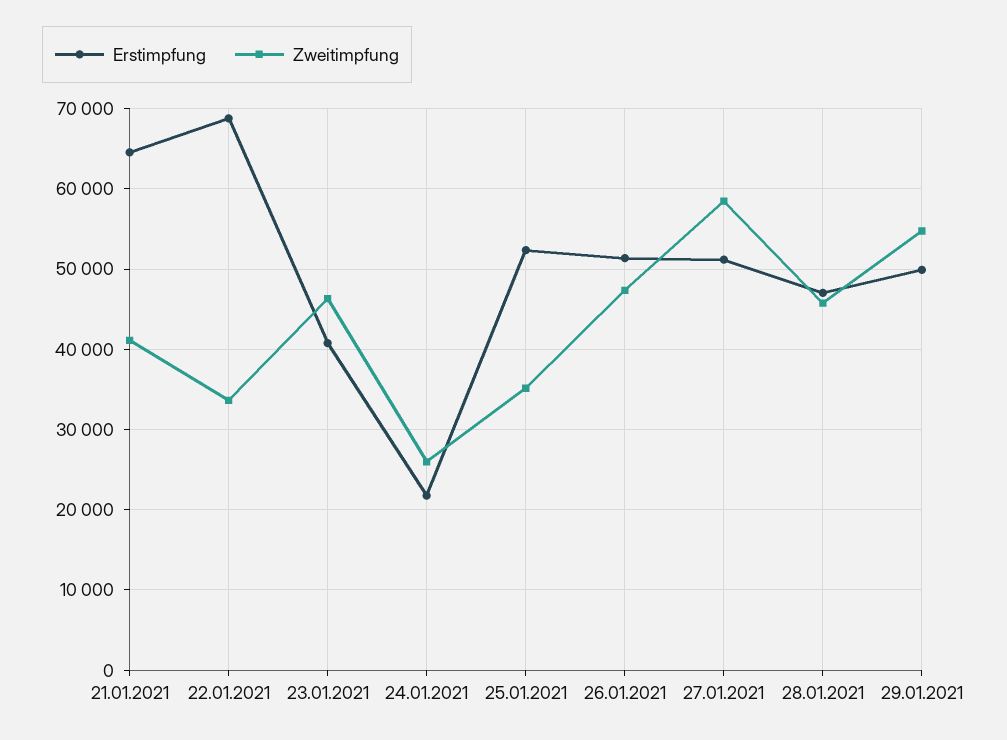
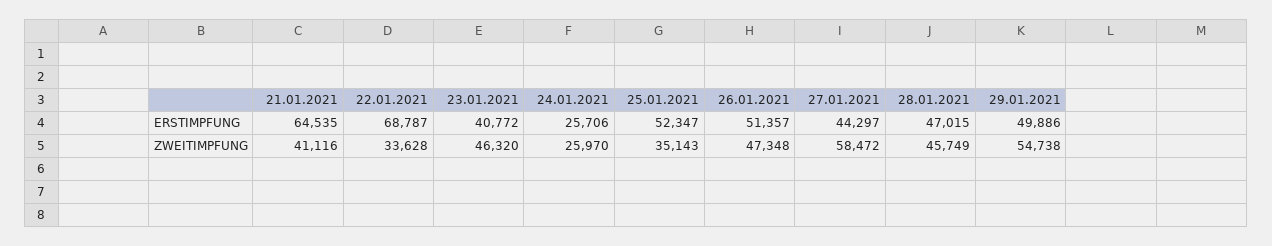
Erstimpfung, 24.01.2021: 22000 -> 25706
Erstimpfung, 27.01.2021: 51000 -> 44297

